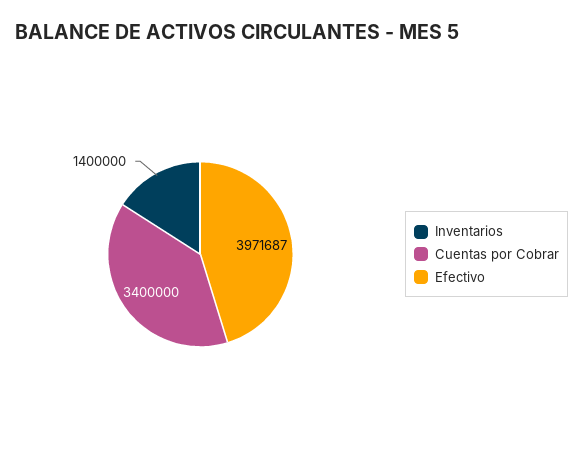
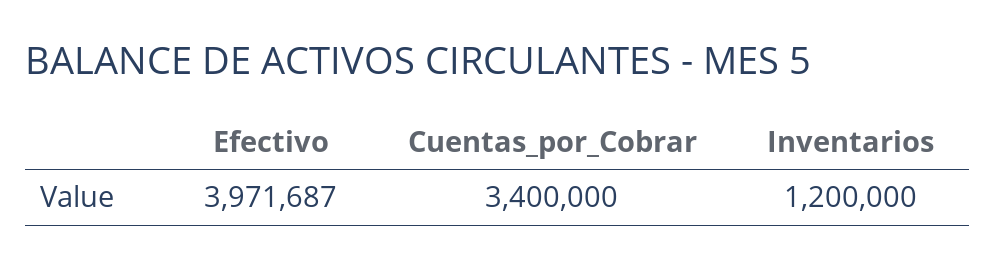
Inventarios: 1400000 -> 1200000

